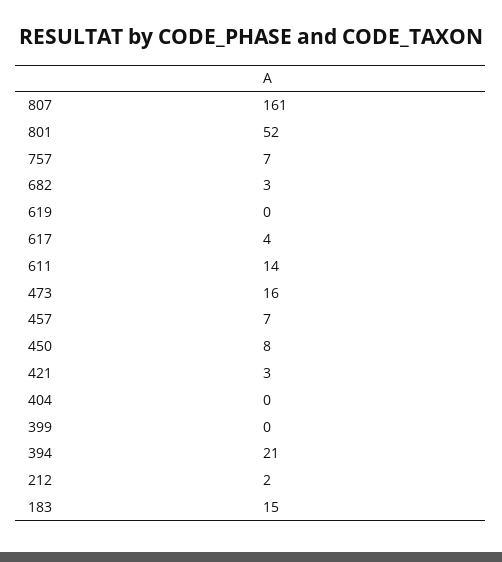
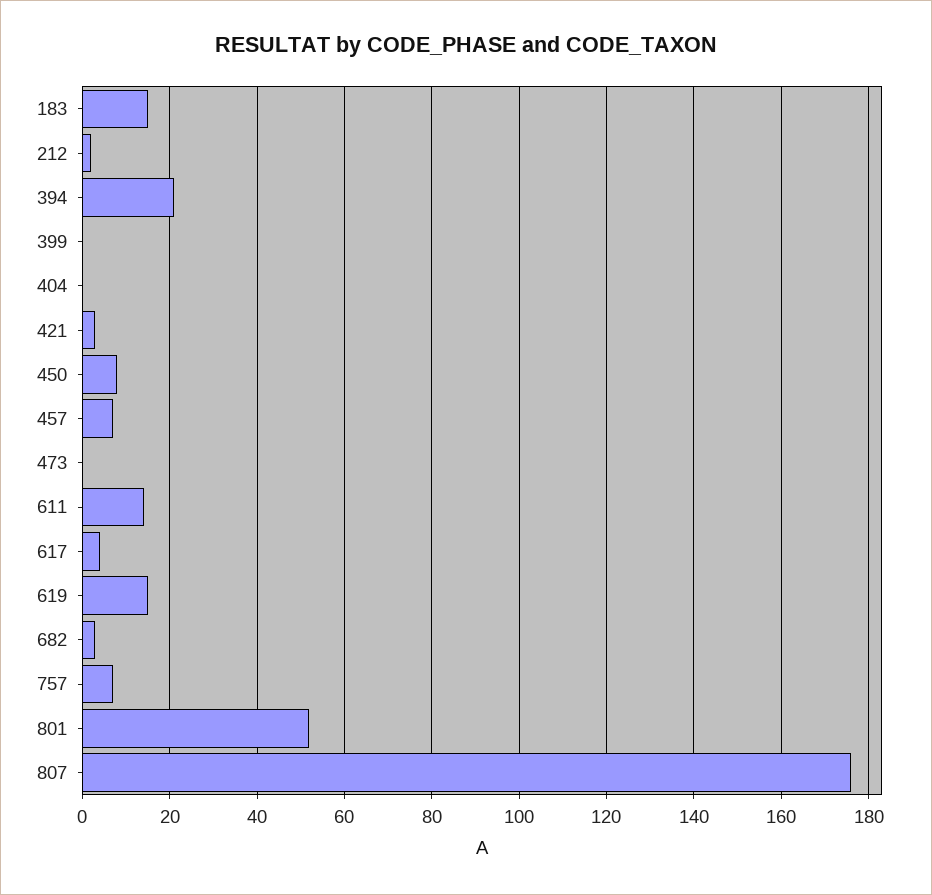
807: 161 -> 175
619: 0 -> 15
473: 16 -> 0

